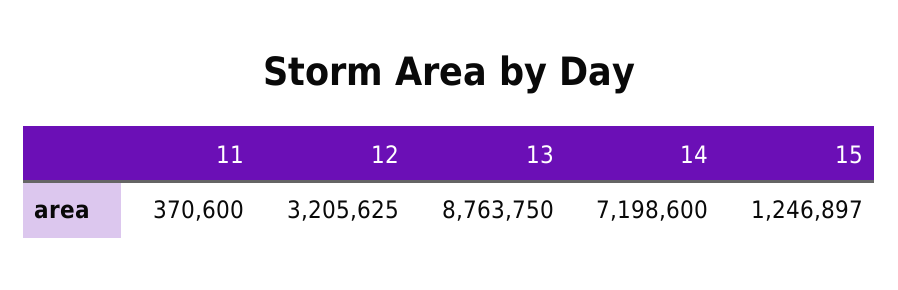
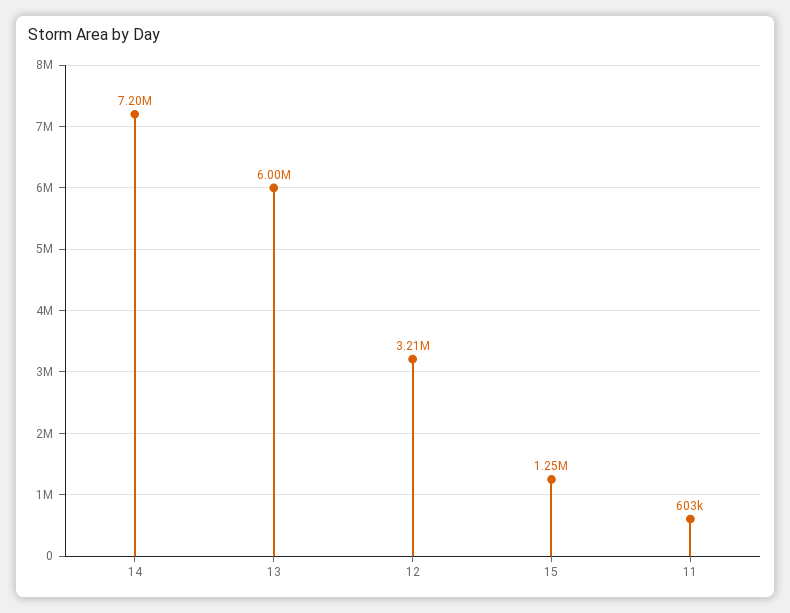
11: 370600 -> 603000
13: 8763750 -> 6000000

